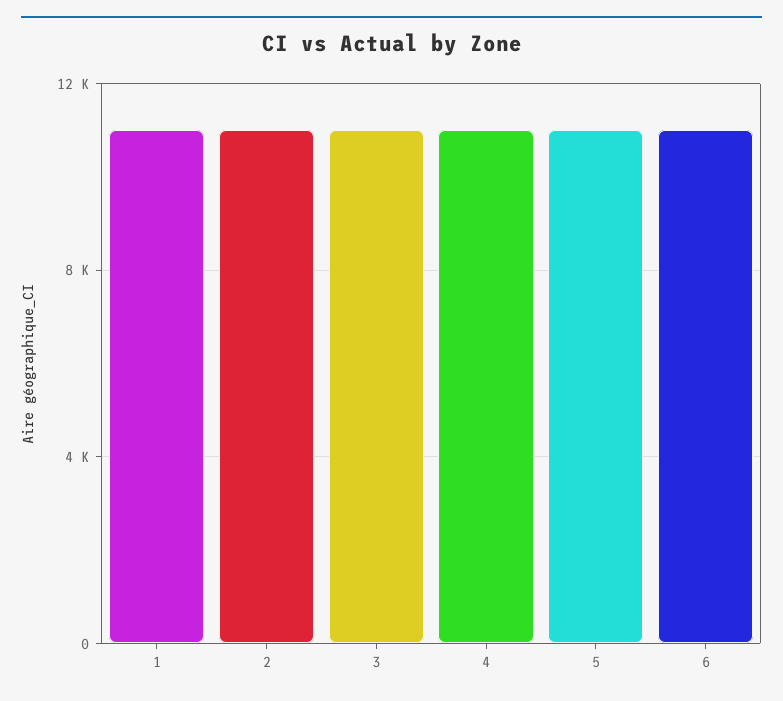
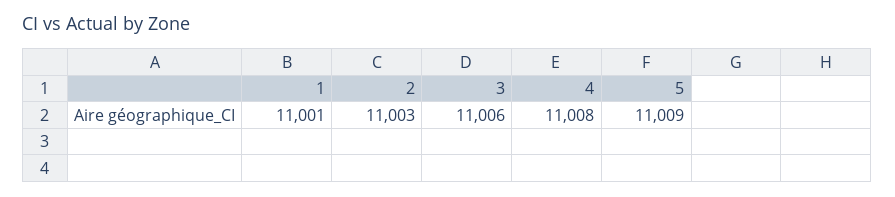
6: 11000 -> none

